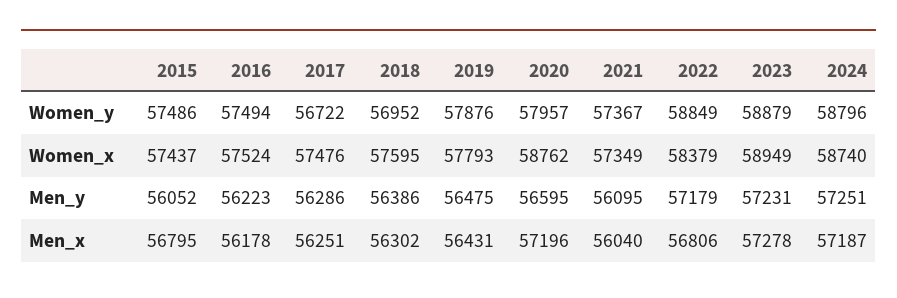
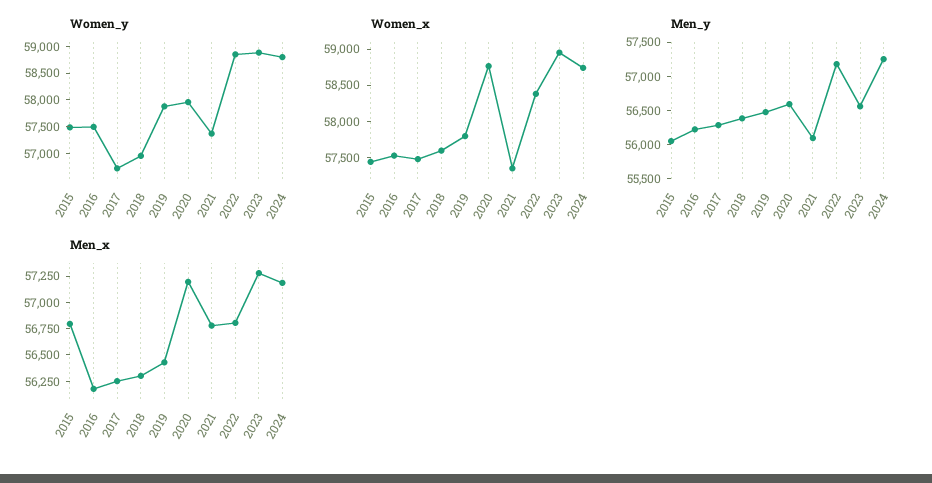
Men_y, 2023: 57231 -> 56500
Men_x, 2021: 56040 -> 56750

